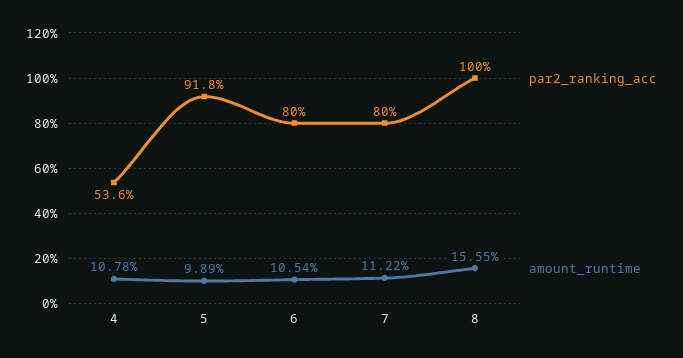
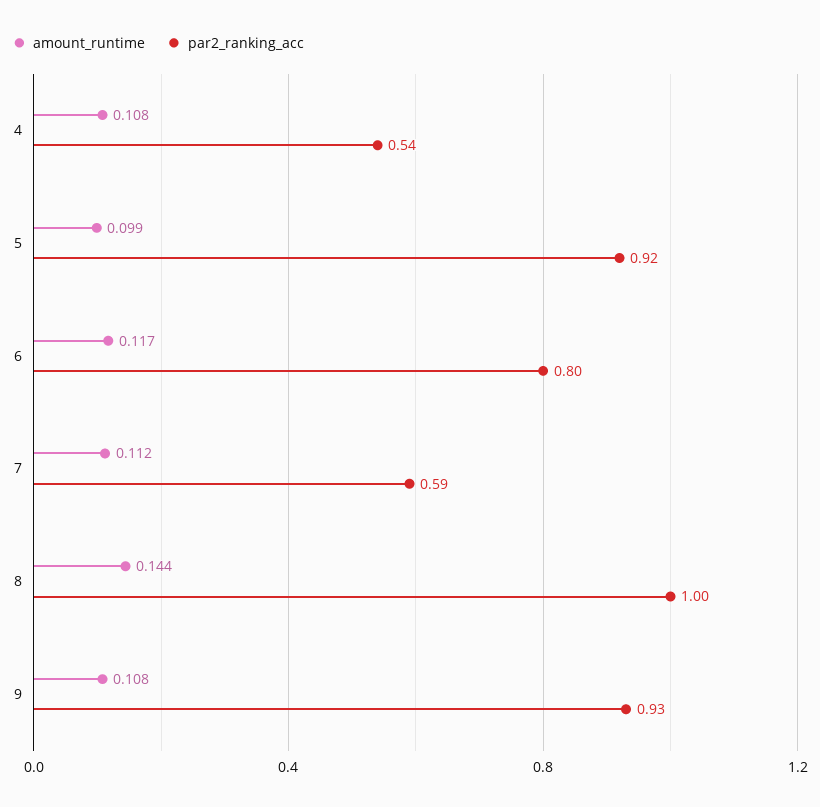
amount_runtime, 6: 0.1054 -> 0.117
par2_ranking_acc, 7: 0.8 -> 0.59
amount_runtime, 8: 0.1555 -> 0.144
amount_runtime, 9: none -> 0.108
par2_ranking_acc, 9: none -> 0.93

